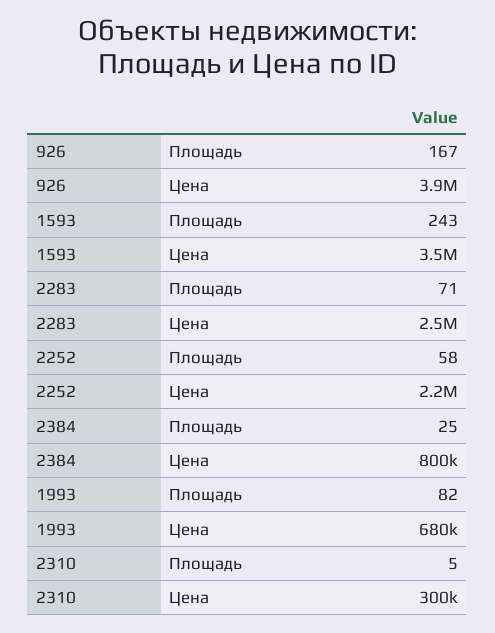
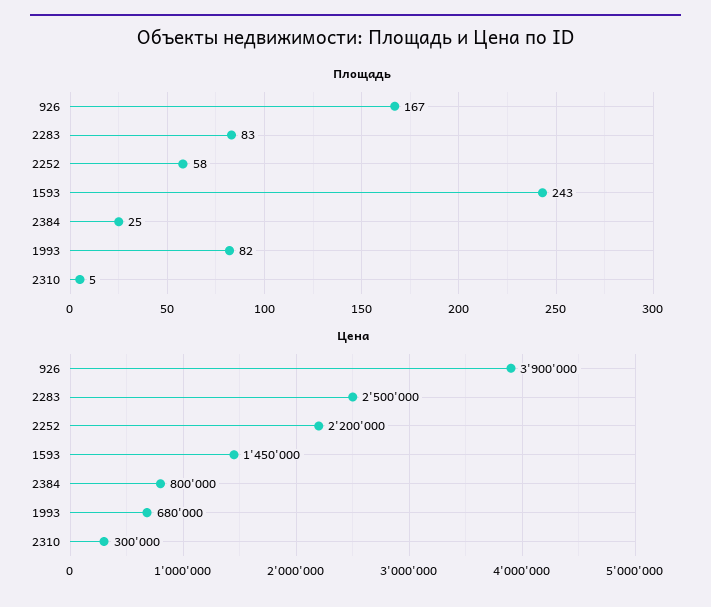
Цена, 1593: 3500000 -> 1450000
Площадь, 2283: 71 -> 83

